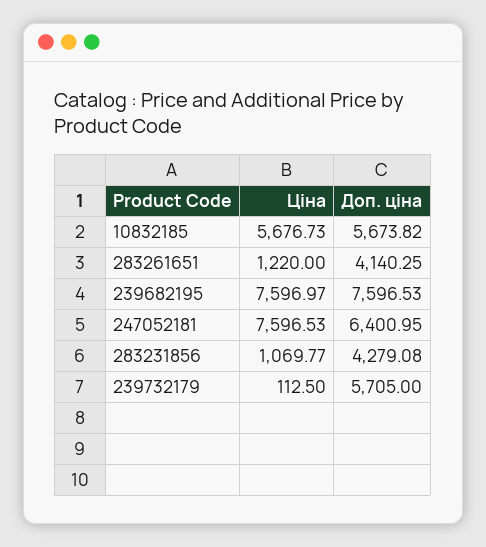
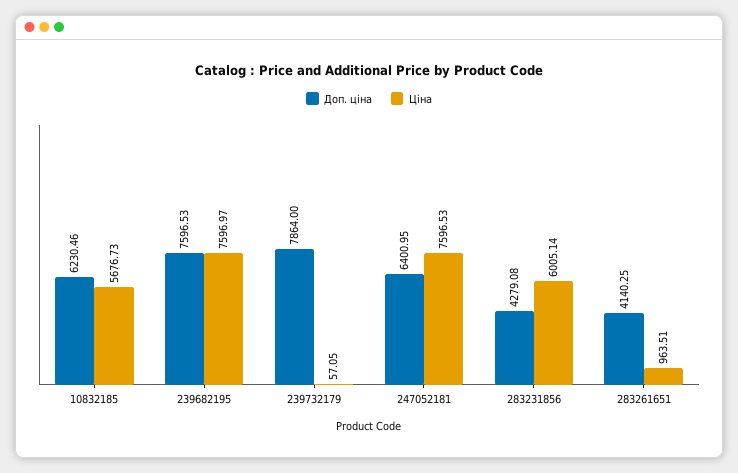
Доп. ціна, 10832185: 5673.82 -> 6230.46
Ціна, 283261651: 1220 -> 963.51
Ціна, 283231856: 1069.77 -> 6005.14
Ціна, 239732179: 112.5 -> 57.05
Доп. ціна, 239732179: 5705 -> 7864

